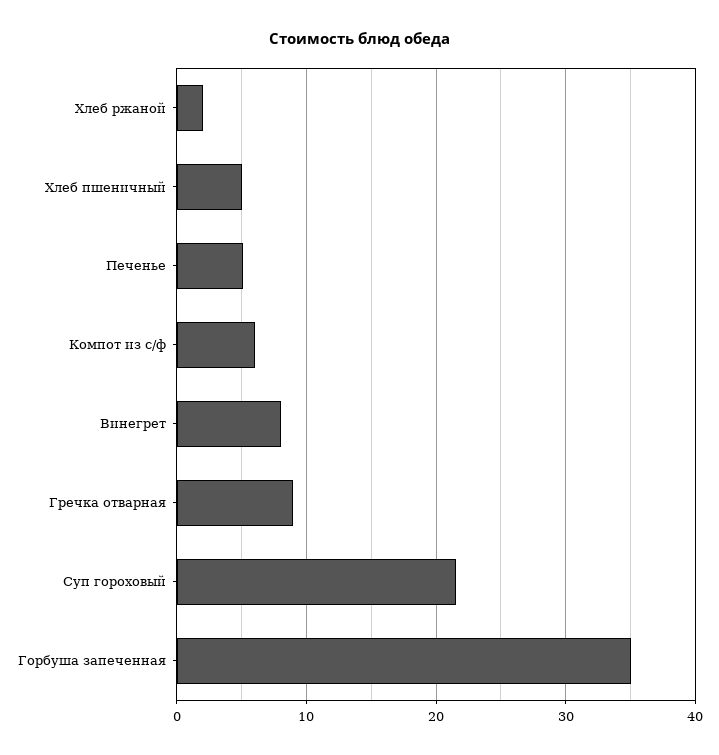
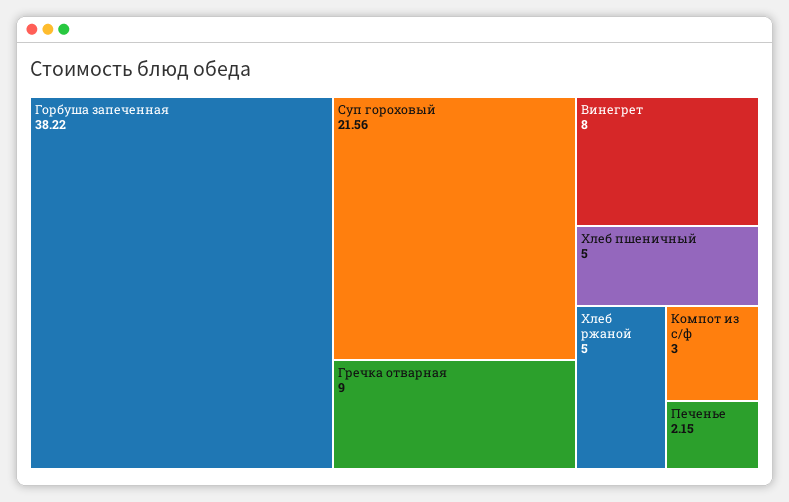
Хлеб ржаной: 2 -> 5
Печенье: 5 -> 2.15
Компот из с/ф: 6 -> 3
Горбуша запеченная: 35 -> 38.22

